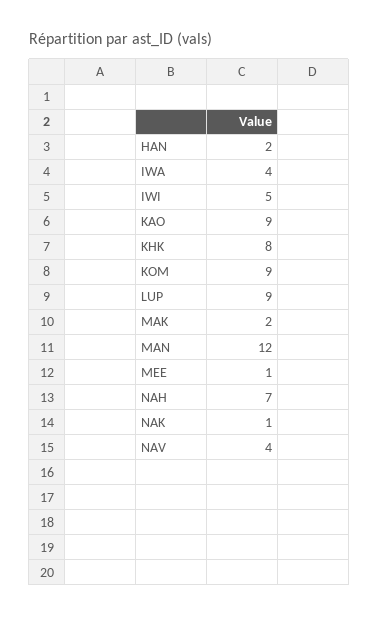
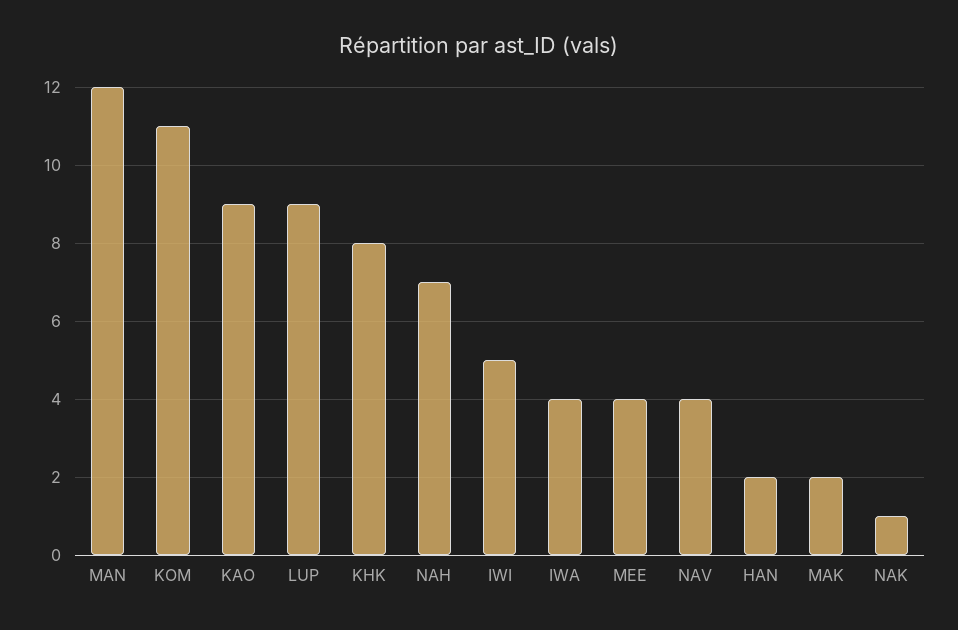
KOM: 9 -> 11
MEE: 1 -> 4

